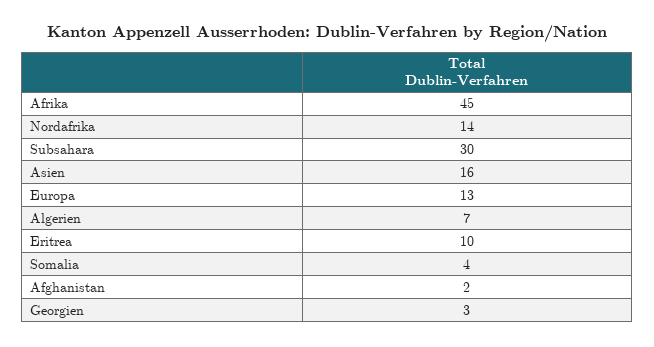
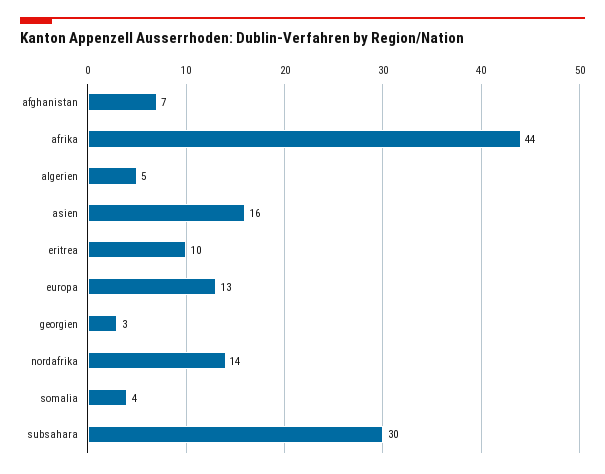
Afrika: 45 -> 44
Algerien: 7 -> 5
Afghanistan: 2 -> 7

